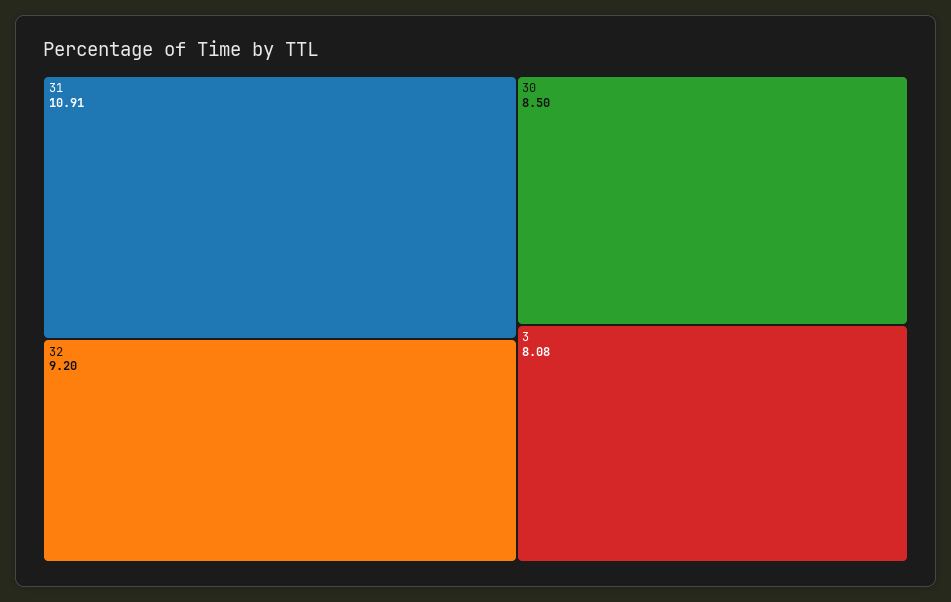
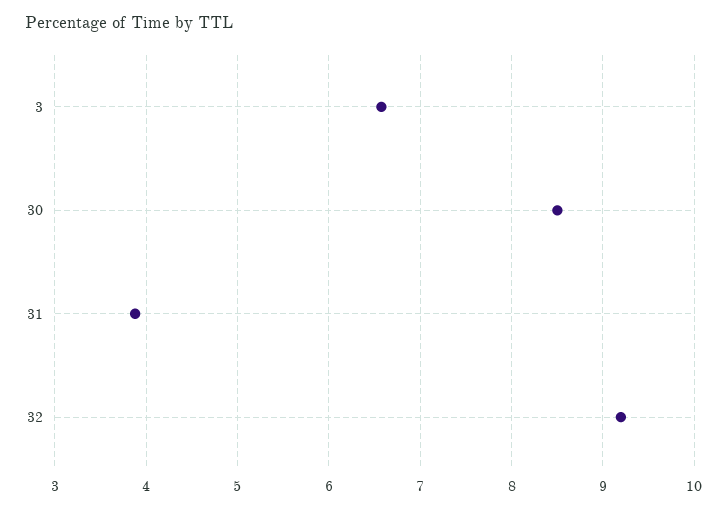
31: 10.91 -> 3.9
3: 8.08 -> 6.6

